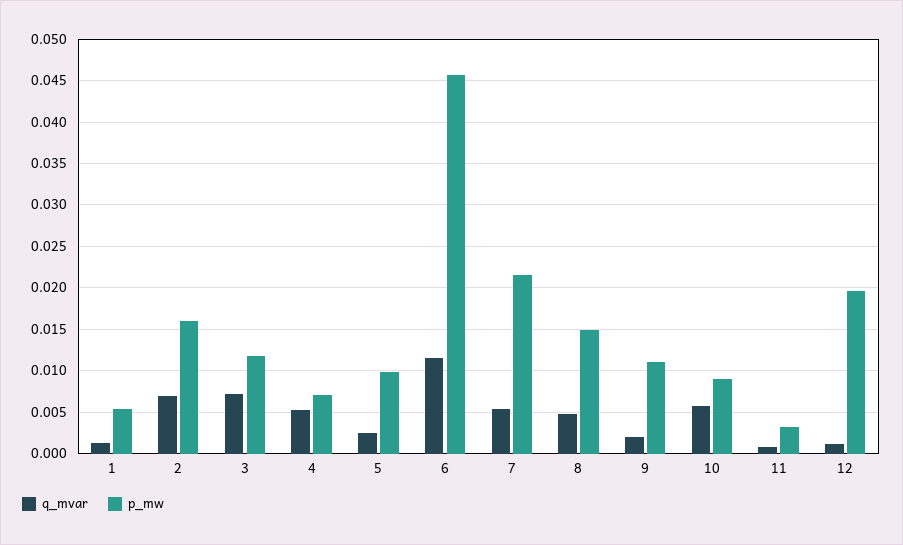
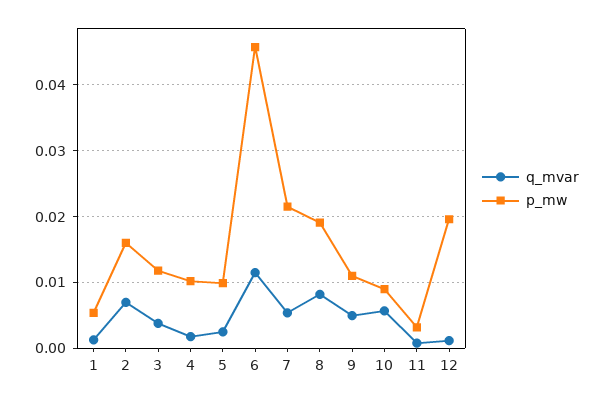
q_mvar, 3: 0.007 -> 0.004
q_mvar, 4: 0.005 -> 0.002
p_mw, 4: 0.007 -> 0.01
q_mvar, 8: 0.005 -> 0.008
p_mw, 8: 0.015 -> 0.019
q_mvar, 9: 0.002 -> 0.005

